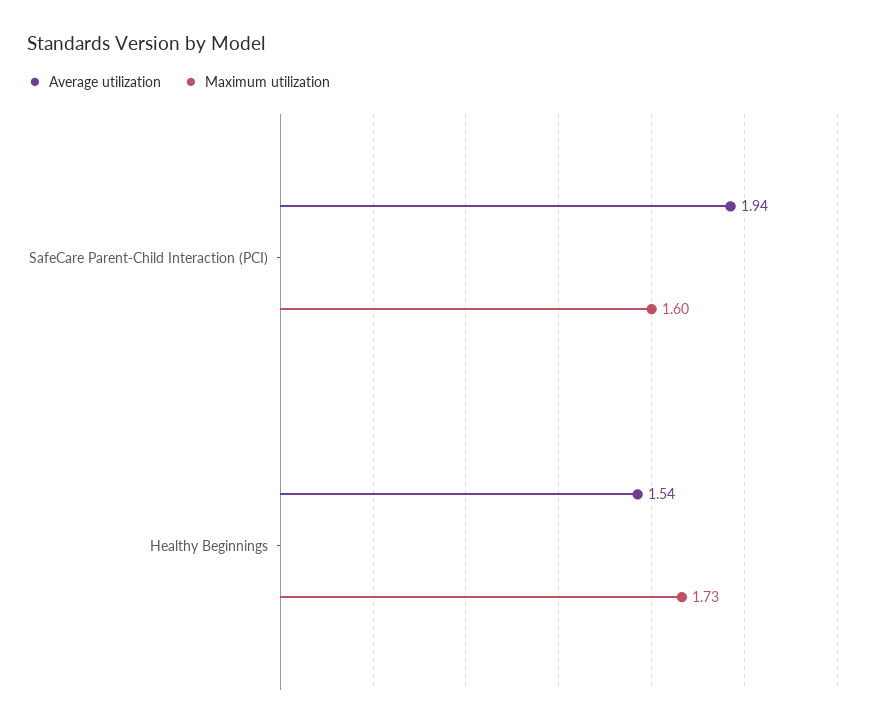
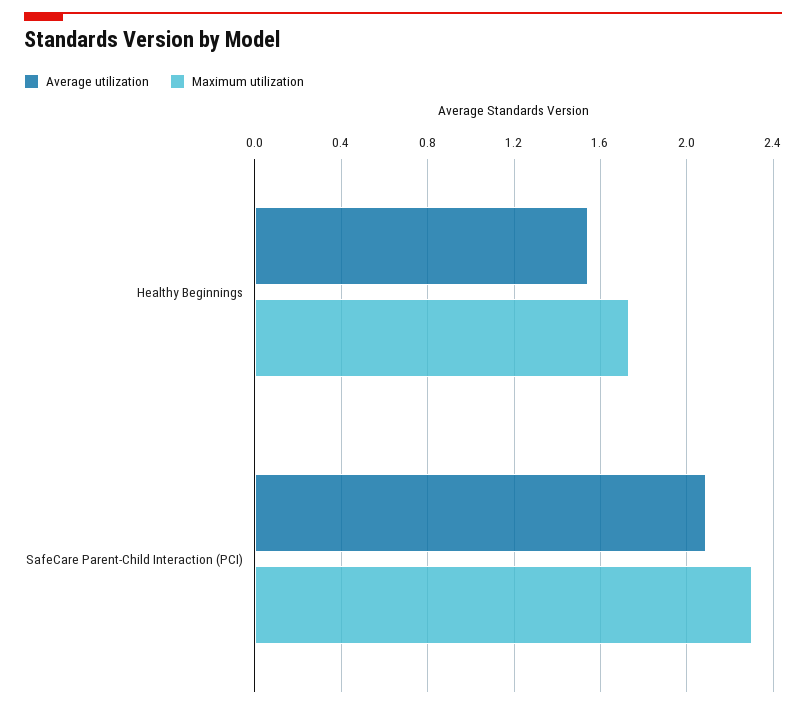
Average utilization, SafeCare Parent-Child Interaction (PCI): 1.94 -> 2.1
Maximum utilization, SafeCare Parent-Child Interaction (PCI): 1.6 -> 2.3

